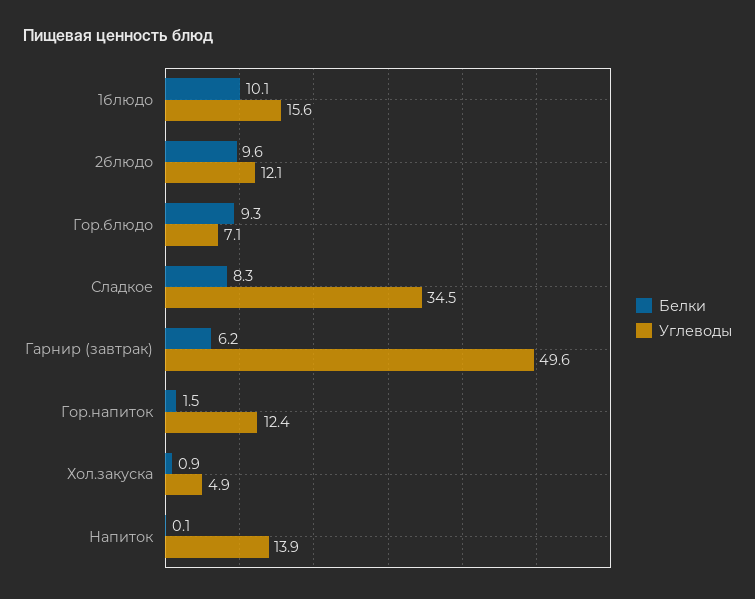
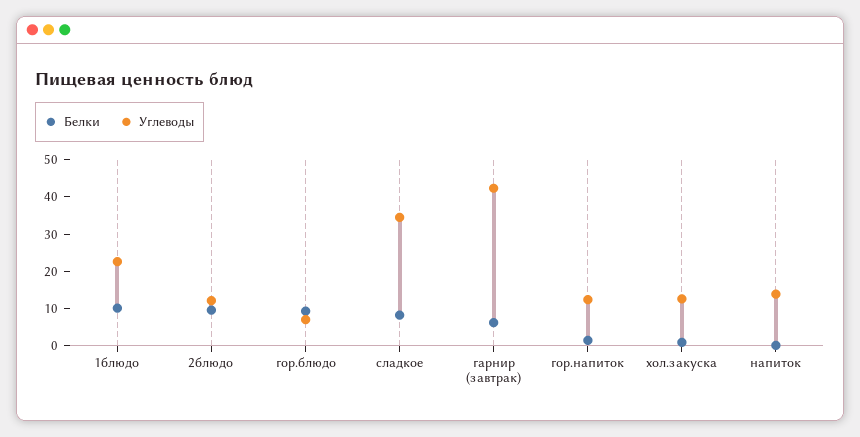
Углеводы, 1блюдо: 15.6 -> 22.5
Углеводы, Гарнир (завтрак): 49.6 -> 42.5
Углеводы, Хол.закуска: 4.9 -> 12.5

